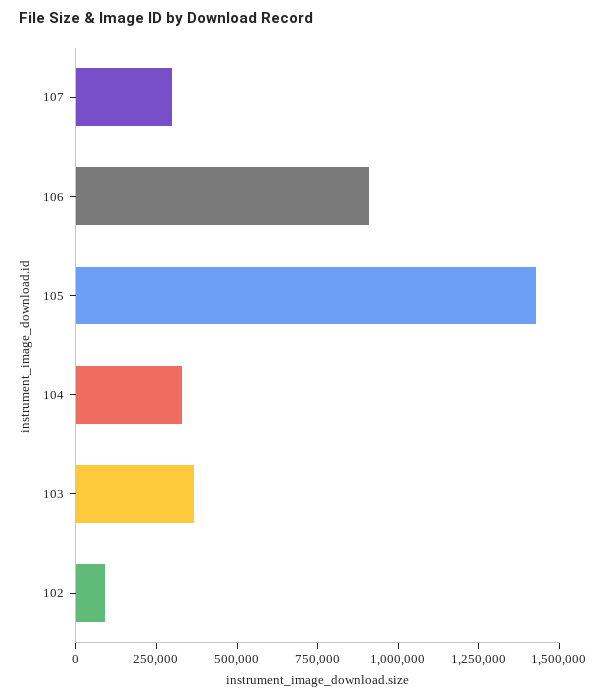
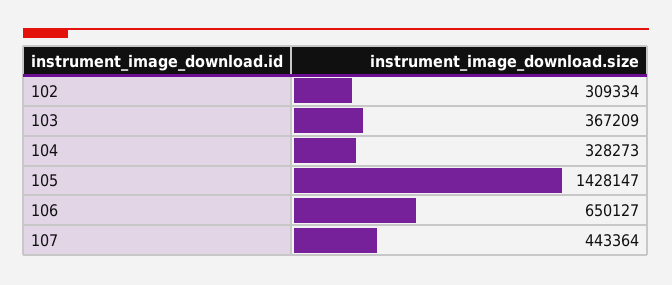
107: 300000 -> 443364
106: 900000 -> 650127
102: 100000 -> 309334

